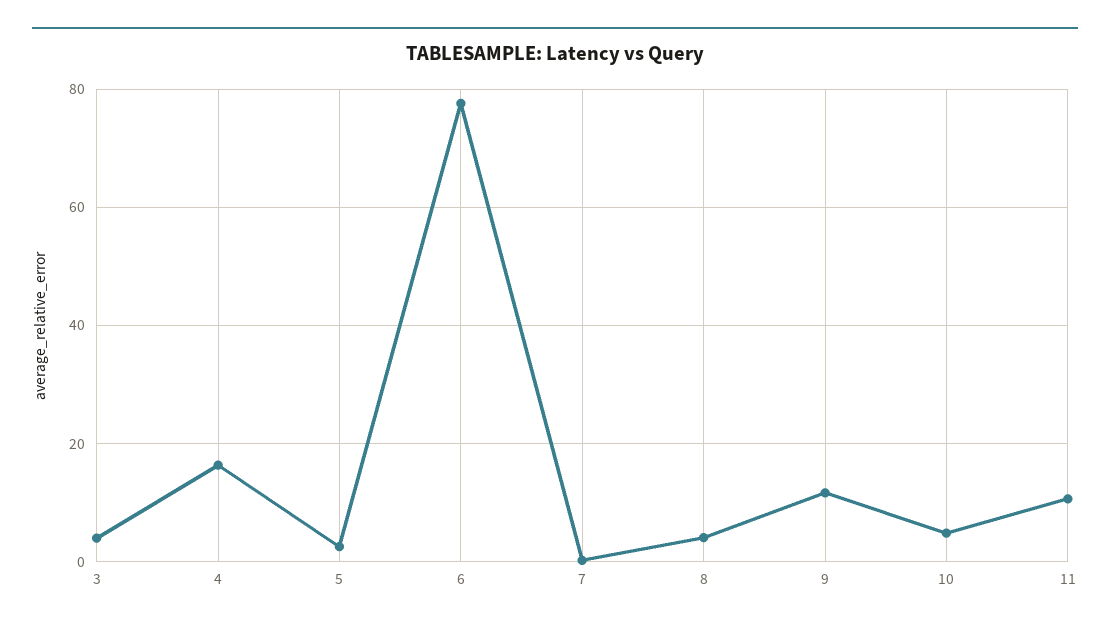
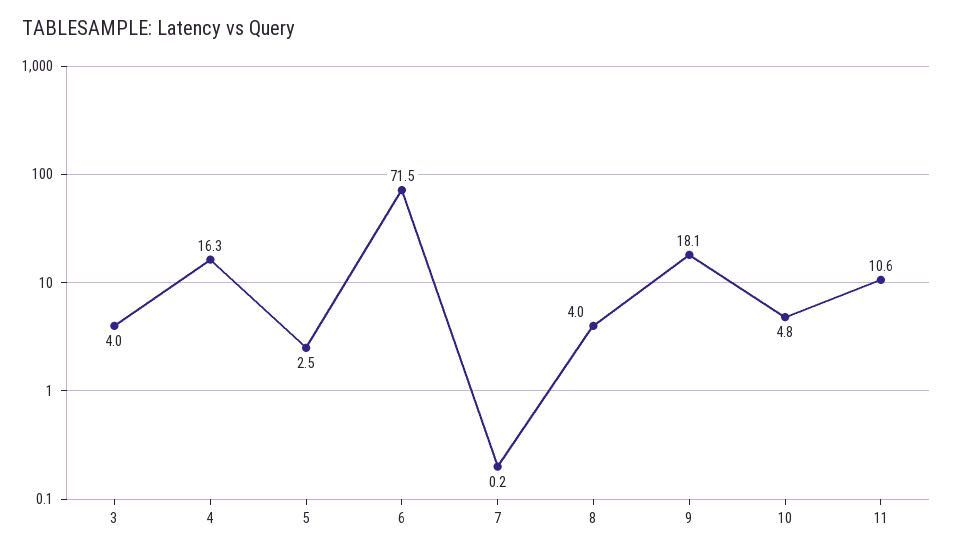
6: 78 -> 71.5
9: 12 -> 18.1

